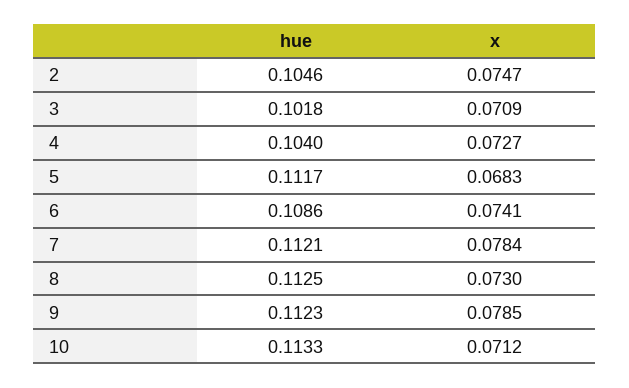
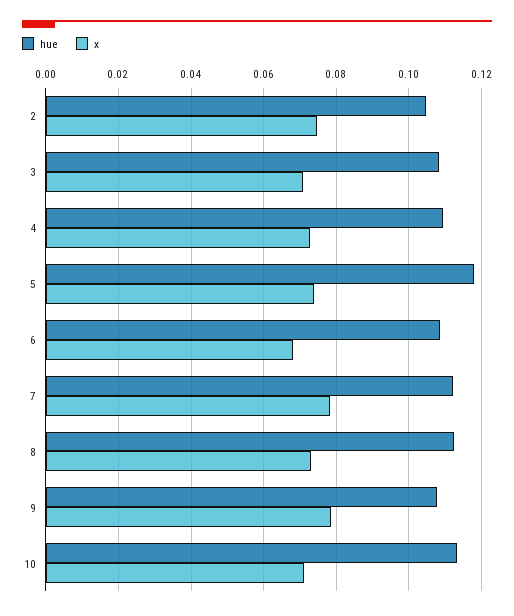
hue, 3: 0.1018 -> 0.108
hue, 4: 0.104 -> 0.11
hue, 5: 0.1117 -> 0.118
x, 5: 0.0683 -> 0.074
x, 6: 0.0741 -> 0.068
hue, 9: 0.1123 -> 0.108

